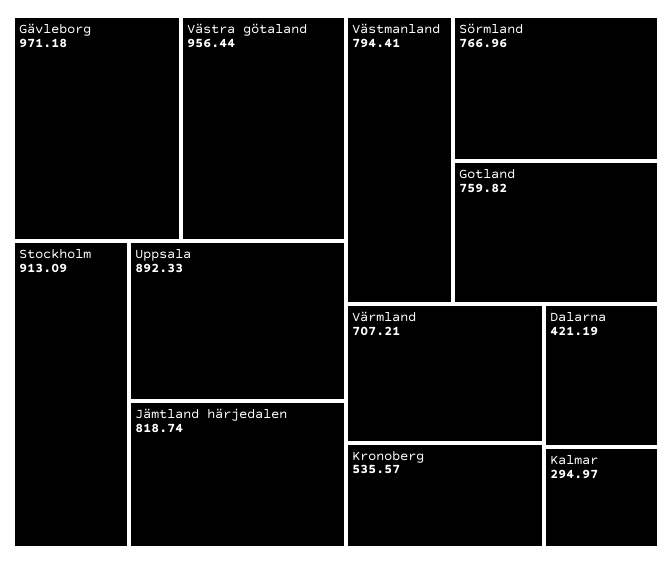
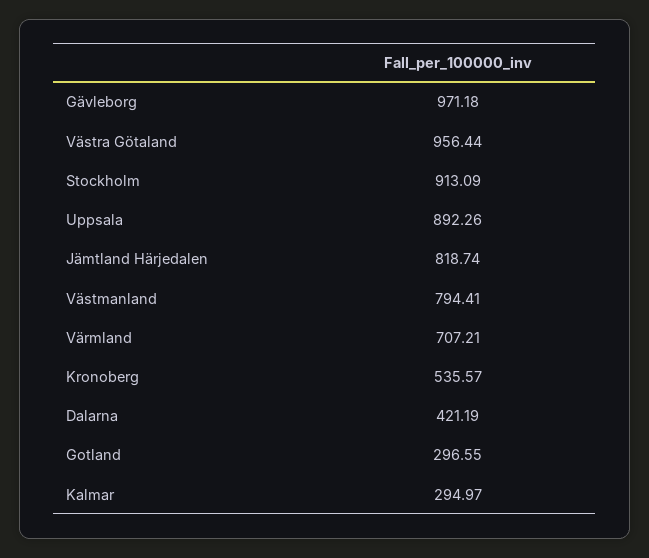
Uppsala: 892.33 -> 892.26
Sörmland: 766.96 -> none
Gotland: 759.82 -> 296.55

